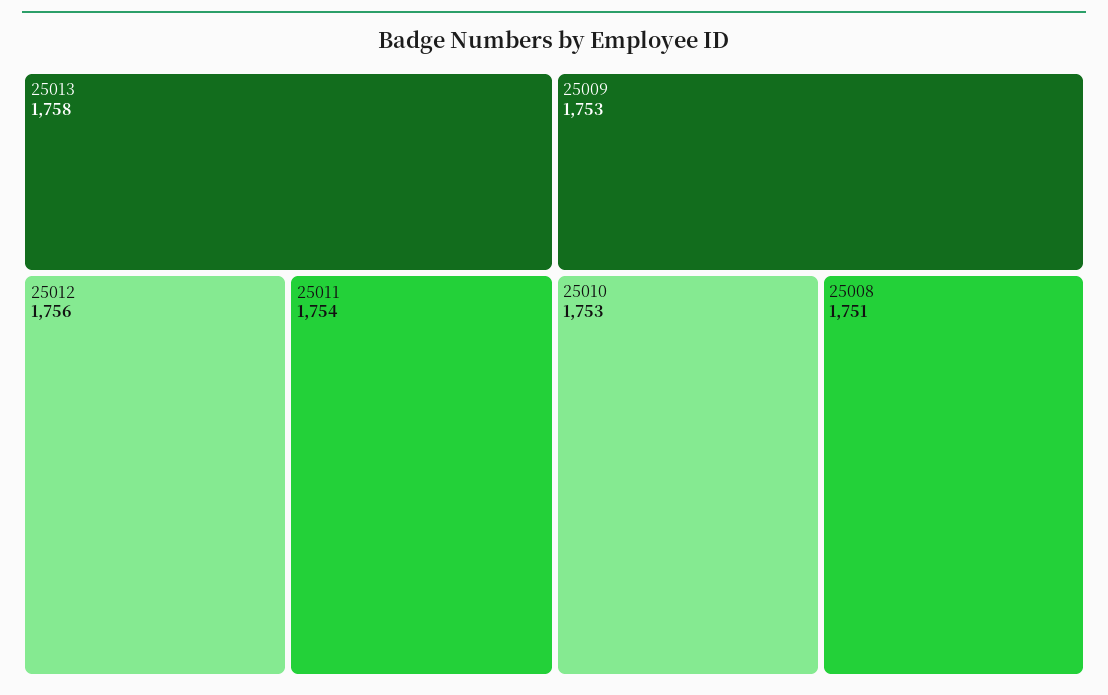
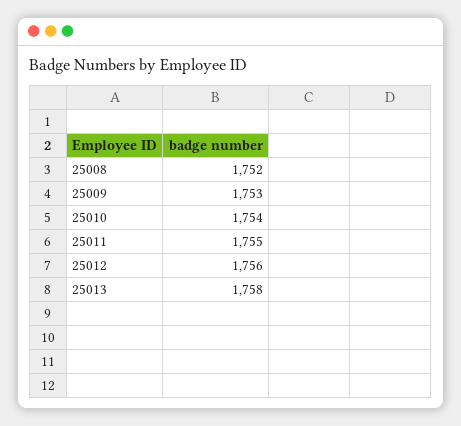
25011: 1754 -> 1755
25010: 1753 -> 1754
25008: 1751 -> 1752

